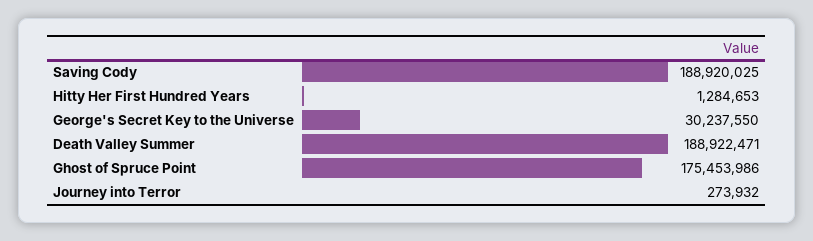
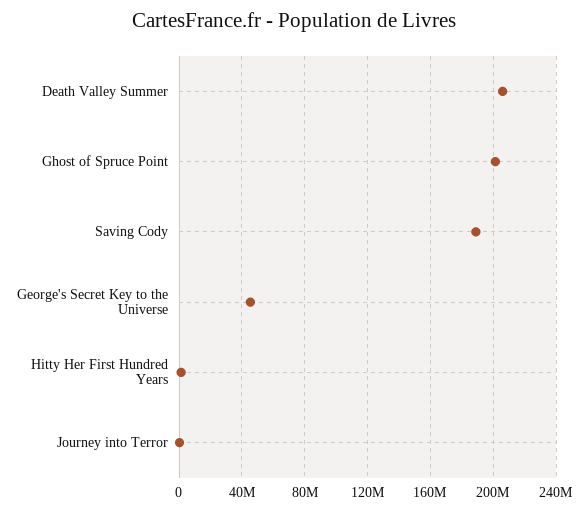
George's Secret Key to the Universe: 30237550 -> 45000000
Death Valley Summer: 188922471 -> 205000000
Ghost of Spruce Point: 175453986 -> 200000000

